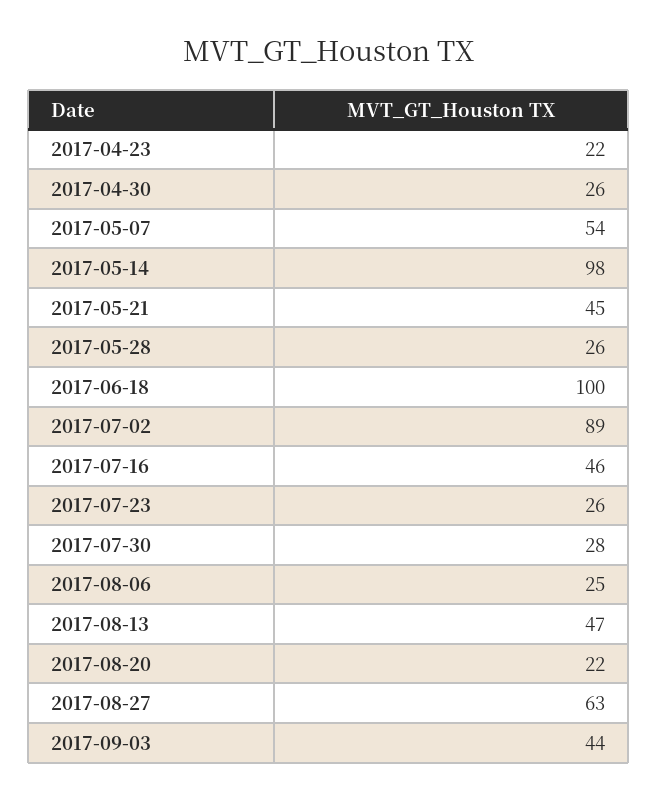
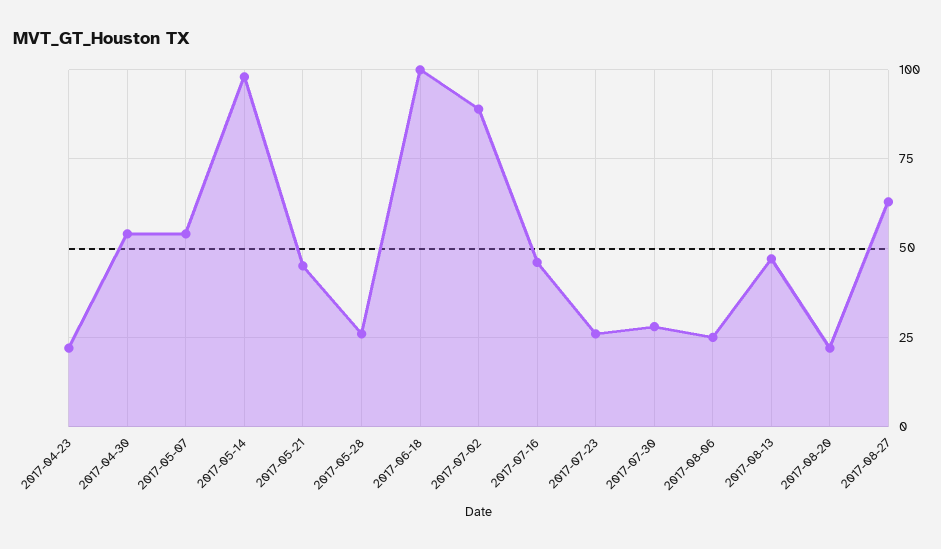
2017-04-30: 26 -> 55
2017-09-03: 44 -> none

